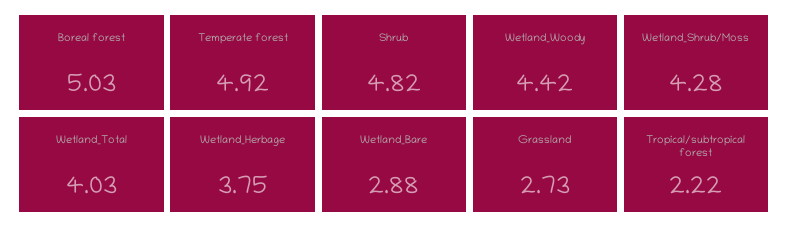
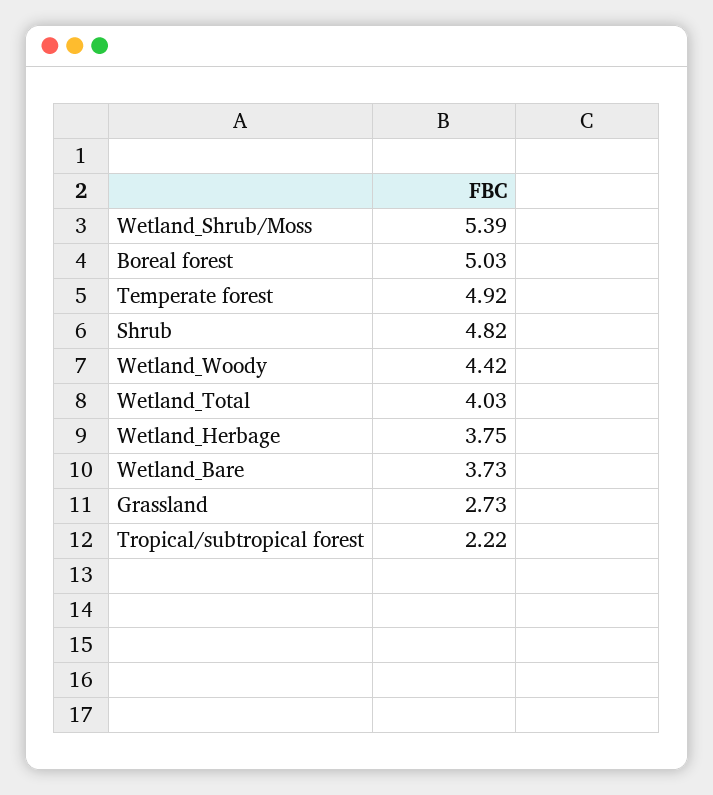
Wetland_Shrub/Moss: 4.28 -> 5.39
Wetland_Bare: 2.88 -> 3.73

